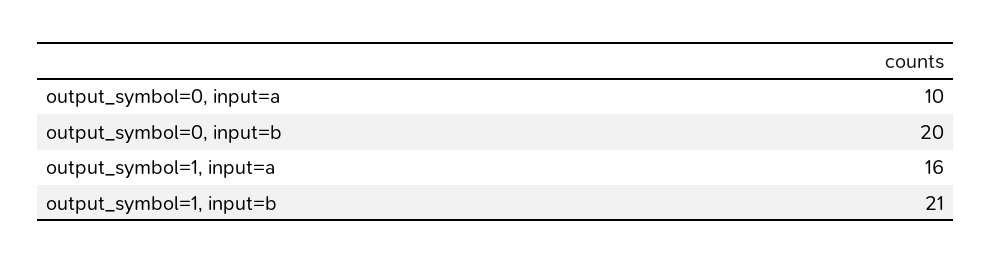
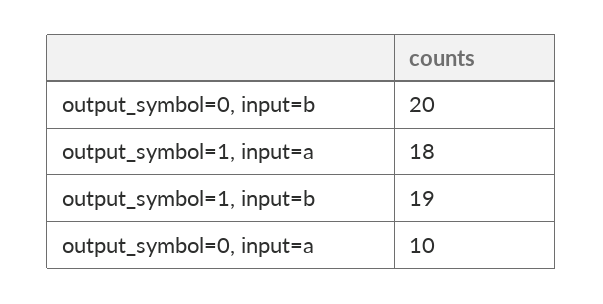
output_symbol=1, input=a: 16 -> 18
output_symbol=1, input=b: 21 -> 19

